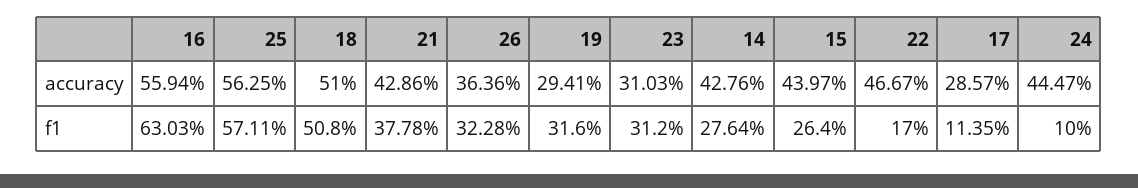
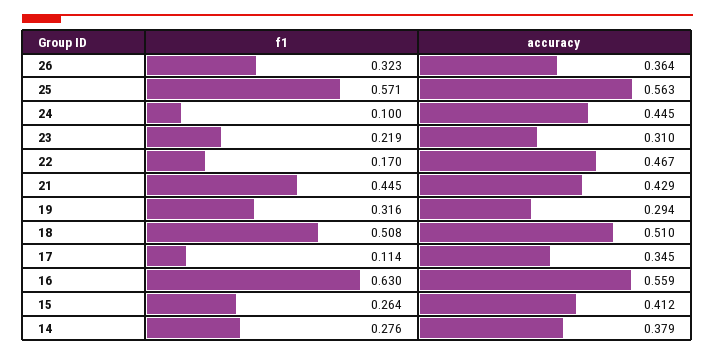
14, accuracy: 0.4276 -> 0.379
15, accuracy: 0.4397 -> 0.412
17, accuracy: 0.2857 -> 0.345
21, f1: 0.3778 -> 0.445
23, f1: 0.312 -> 0.219

